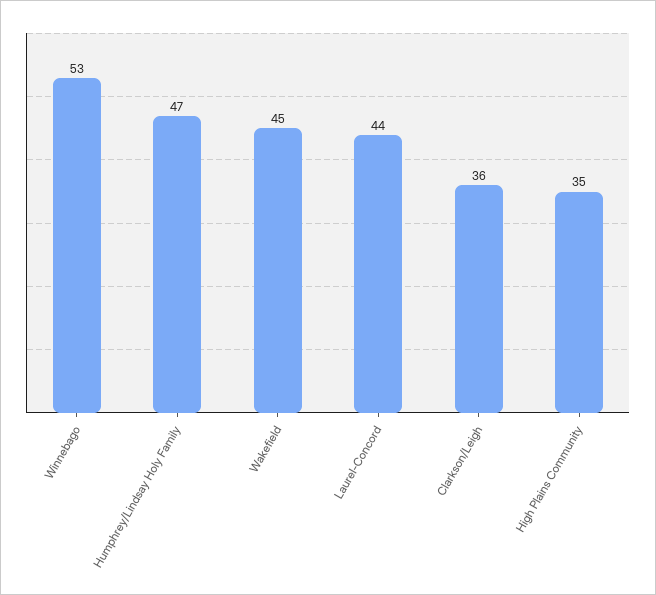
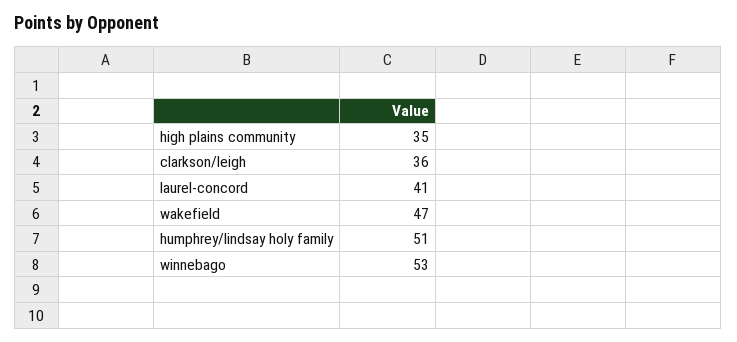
Humphrey/Lindsay Holy Family: 47 -> 51
Wakefield: 45 -> 47
Laurel-Concord: 44 -> 41

